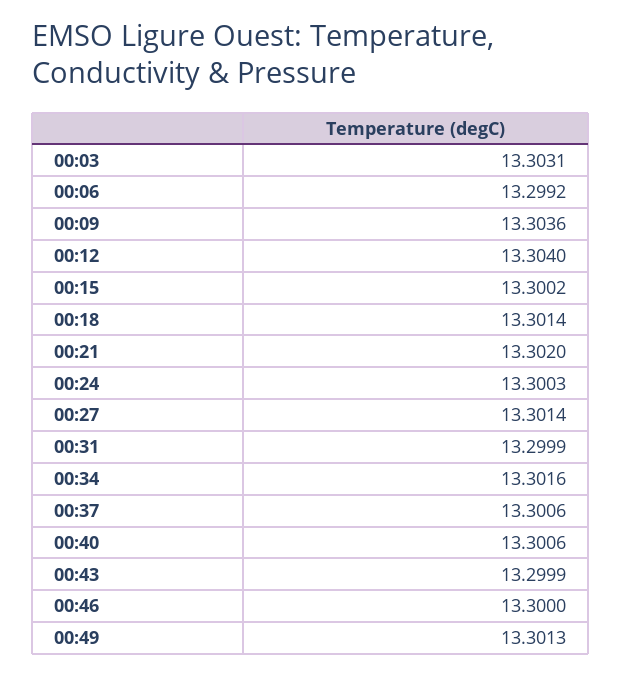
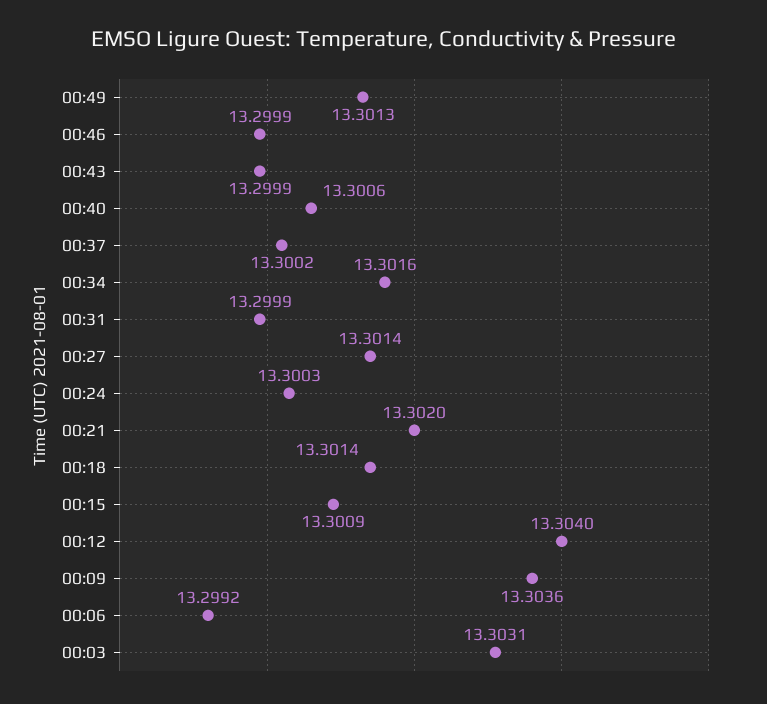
00:15: 13.3002 -> 13.3009
00:37: 13.3006 -> 13.3002
00:46: 13.3 -> 13.2999

